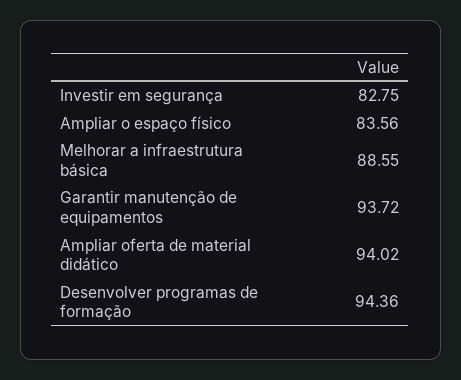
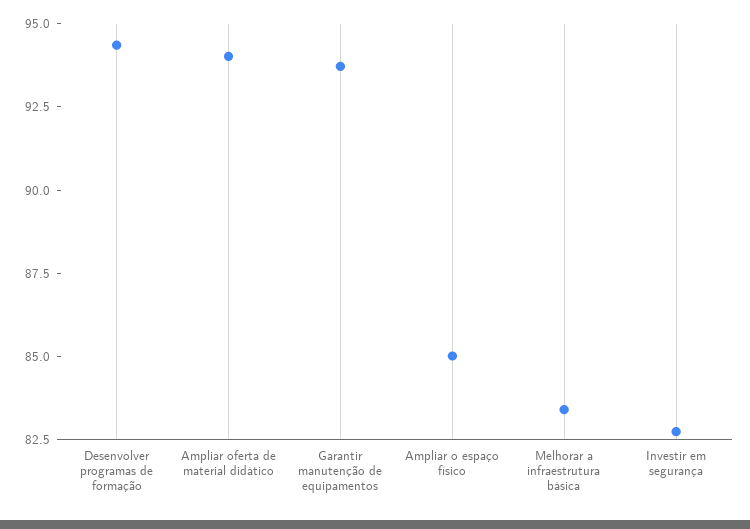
Ampliar o espaço físico: 83.56 -> 85
Melhorar a infraestrutura básica: 88.55 -> 83.5

